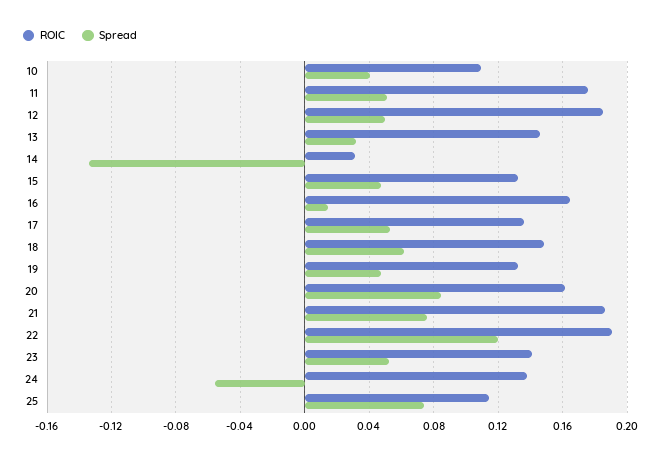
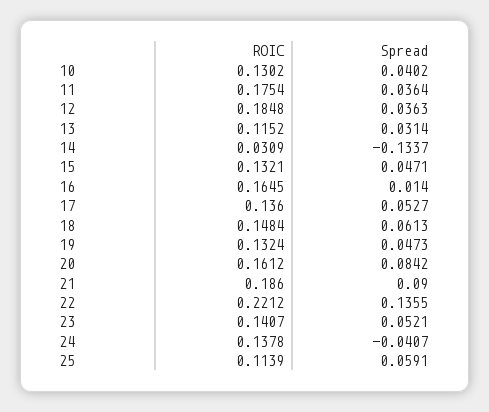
ROIC, 10: 0.11 -> 0.1302
Spread, 11: 0.05 -> 0.0364
Spread, 12: 0.05 -> 0.0363
ROIC, 13: 0.145 -> 0.1152
Spread, 21: 0.075 -> 0.09
ROIC, 22: 0.19 -> 0.2212
Spread, 22: 0.12 -> 0.1355
Spread, 24: -0.055 -> -0.0407
Spread, 25: 0.075 -> 0.0591

